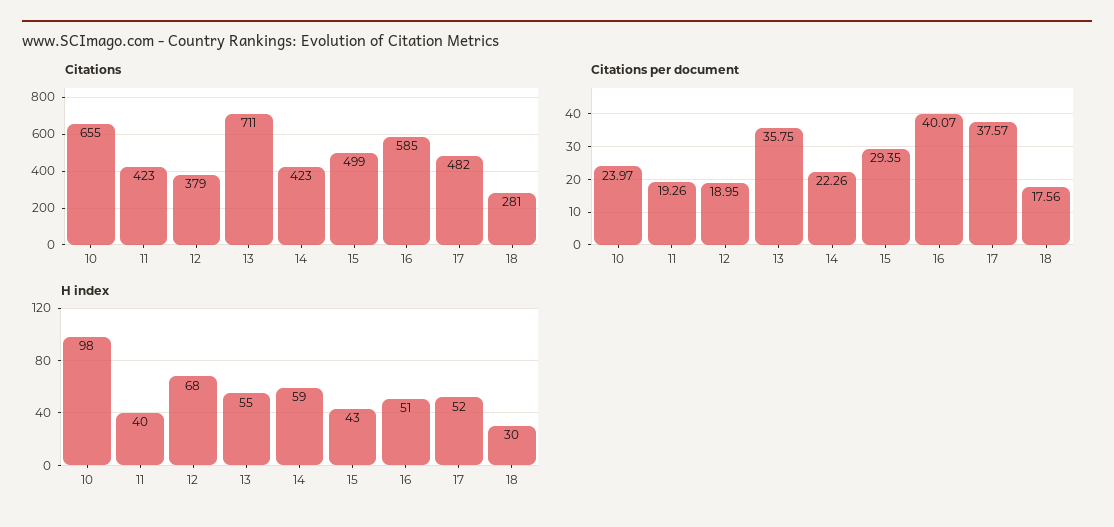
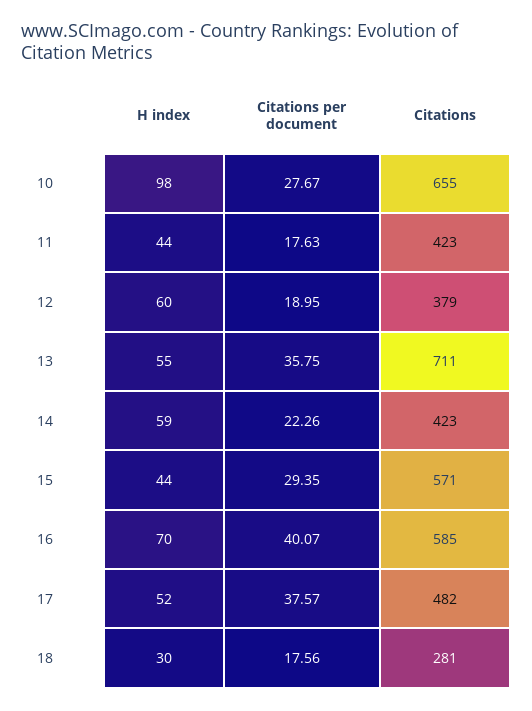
Citations, 15: 499 -> 571
Citations per document, 10: 23.97 -> 27.67
Citations per document, 11: 19.26 -> 17.63
H index, 11: 40 -> 44
H index, 12: 68 -> 60
H index, 15: 43 -> 44
H index, 16: 51 -> 70

